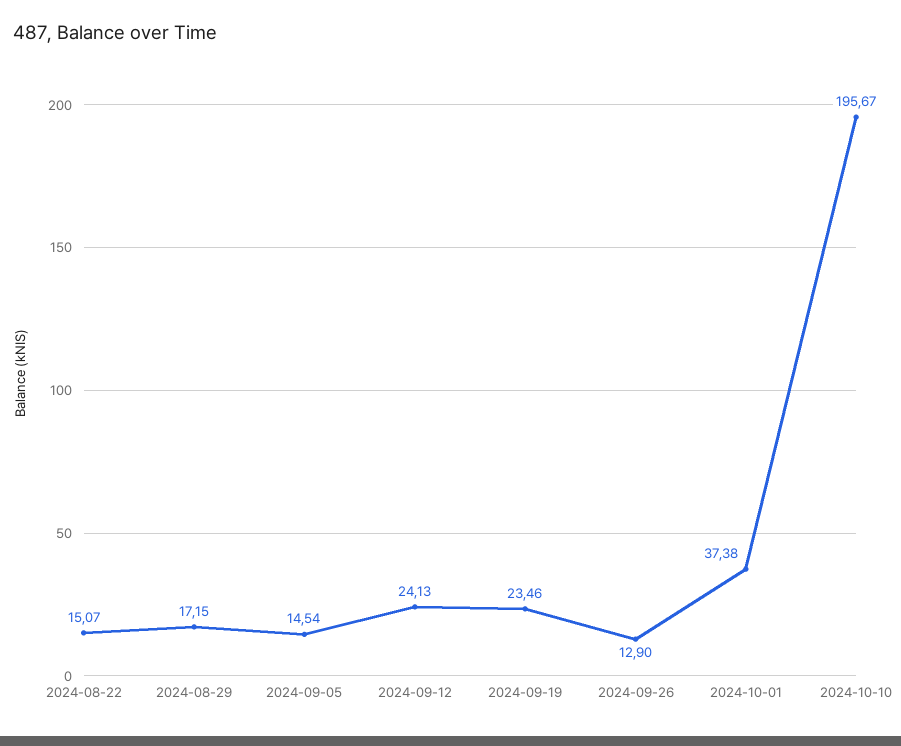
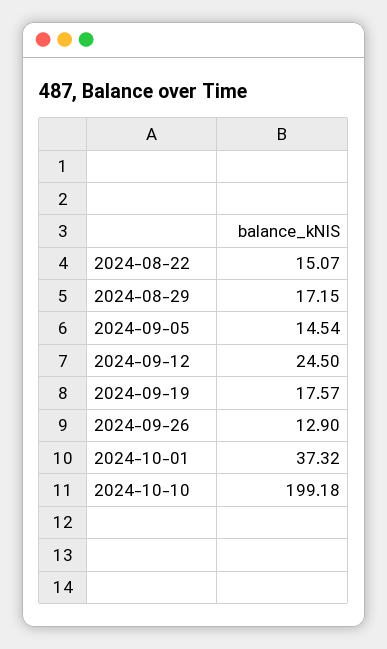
2024-09-12: 24.13 -> 24.5
2024-09-19: 23.46 -> 17.57
2024-10-01: 37.38 -> 37.32
2024-10-10: 195.67 -> 199.18

